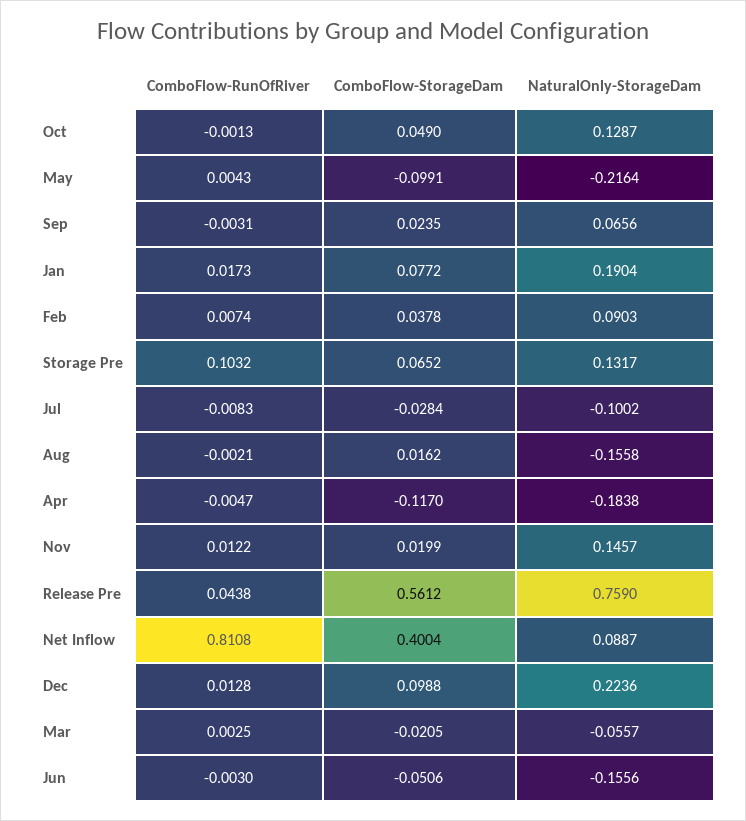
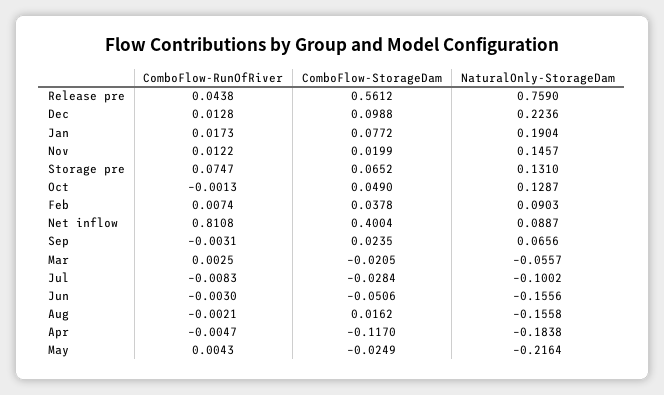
ComboFlow-StorageDam, May: -0.0991 -> -0.0249
ComboFlow-RunOfRiver, Storage Pre: 0.1032 -> 0.0747
NaturalOnly-StorageDam, Storage Pre: 0.1317 -> 0.131

